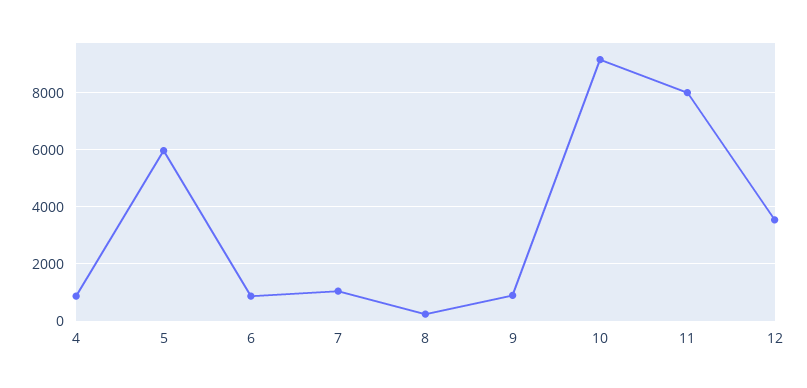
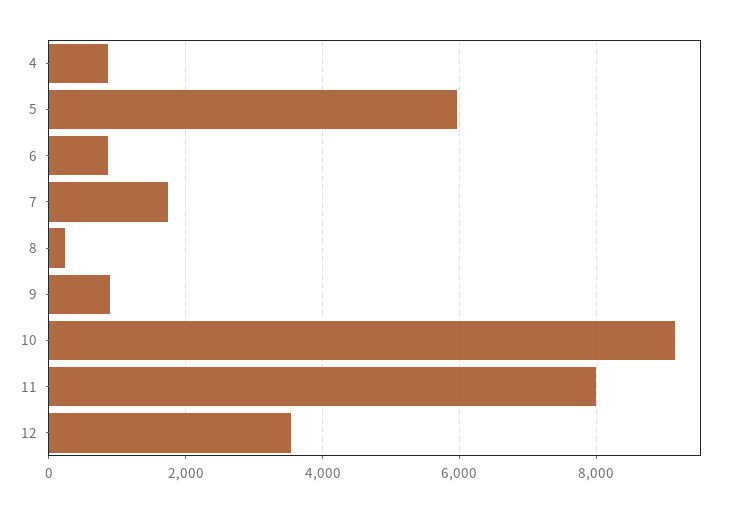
7: 1000 -> 1800

